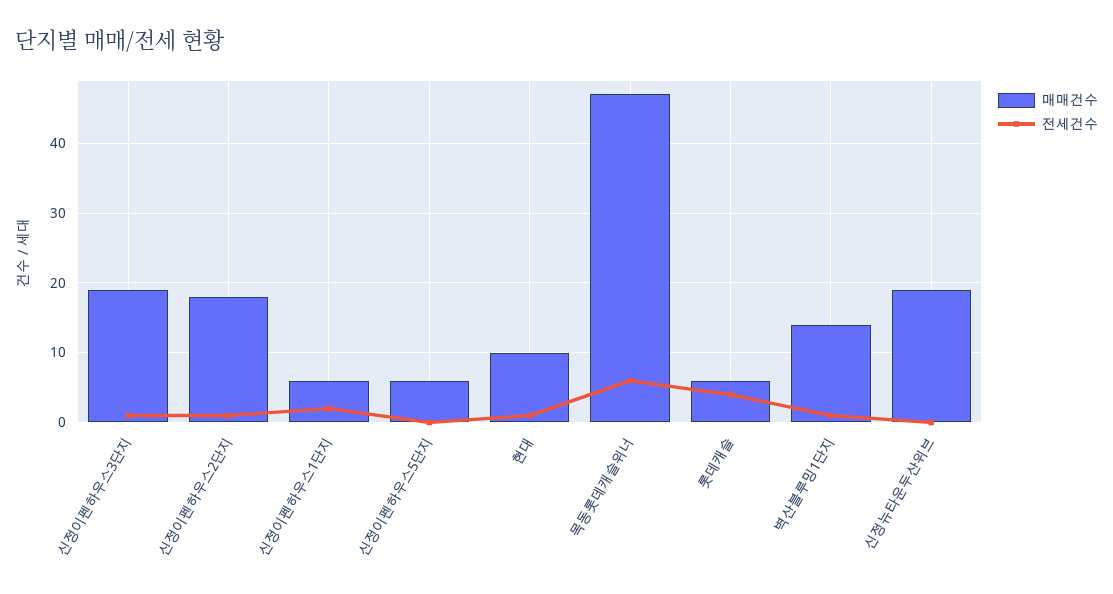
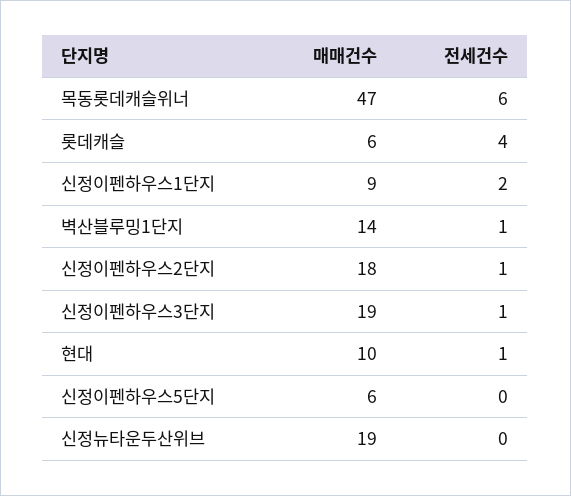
매매건수, 신정이펜하우스1단지: 6 -> 9

